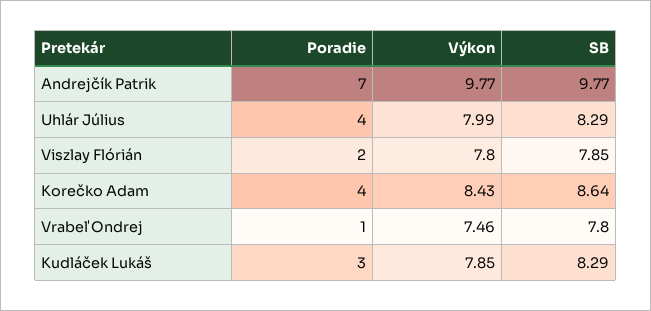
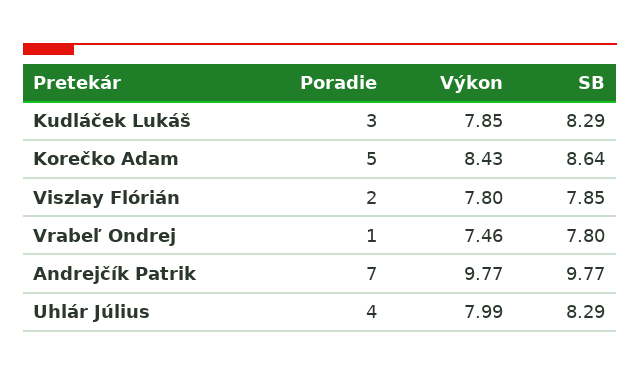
Poradie, Korečko Adam: 4 -> 5

